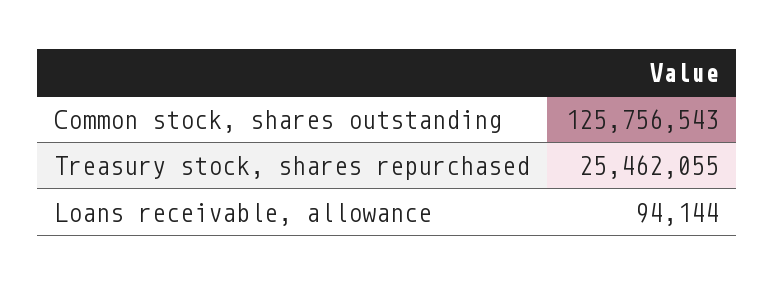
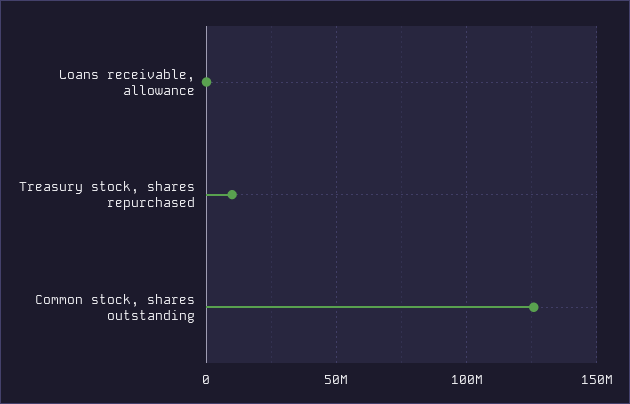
Treasury stock, shares repurchased: 25462055 -> 10000000

